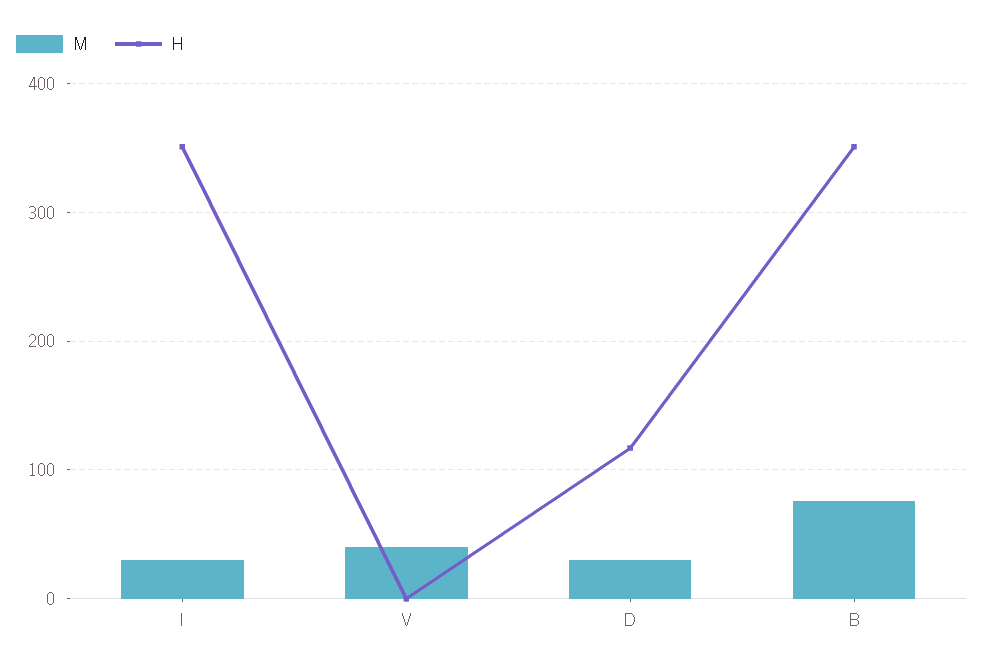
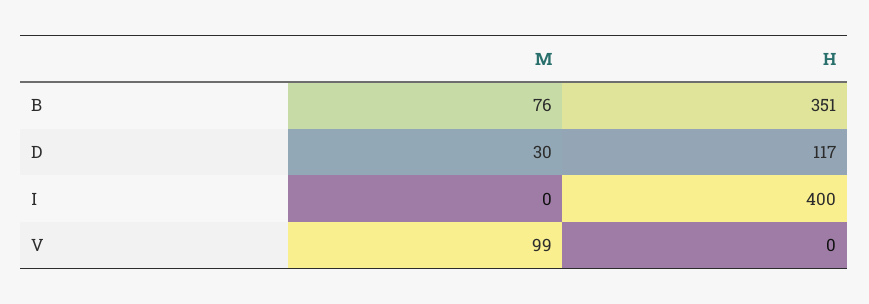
M, I: 30 -> 0
H, I: 350 -> 400
M, V: 40 -> 99

